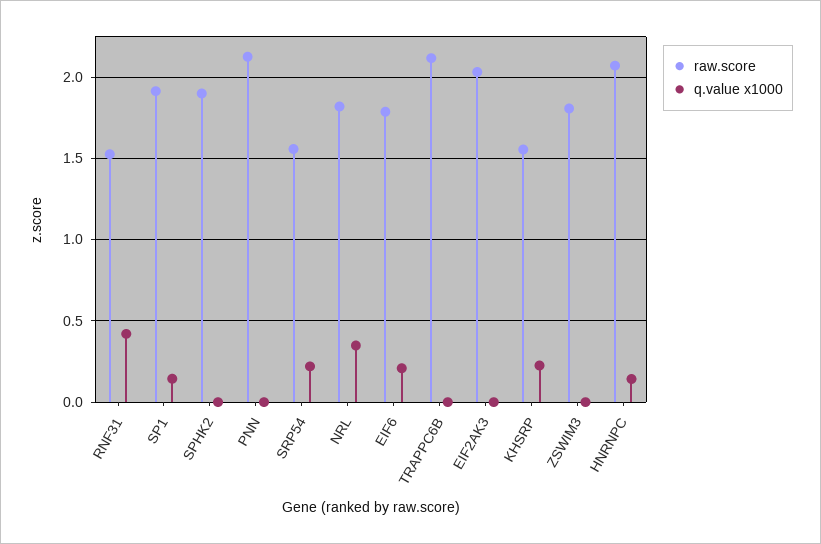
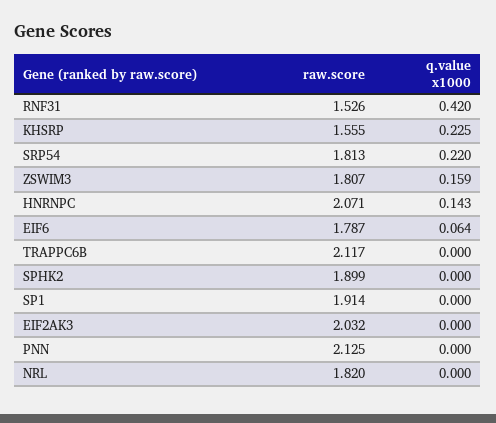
q.value x1000, SP1: 0.15 -> 0
raw.score, SRP54: 1.55 -> 1.813
q.value x1000, NRL: 0.35 -> 0
q.value x1000, EIF6: 0.2 -> 0.064
q.value x1000, ZSWIM3: 0 -> 0.159

